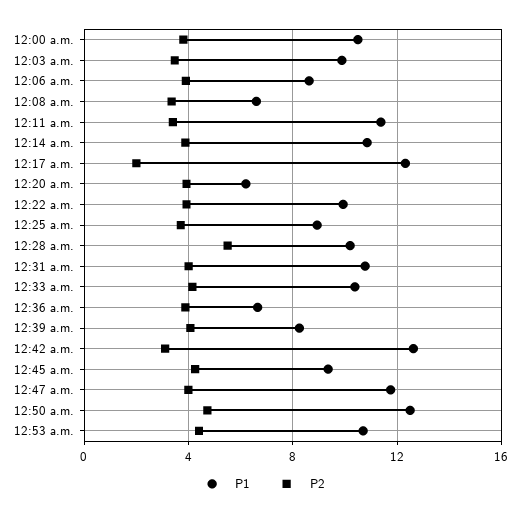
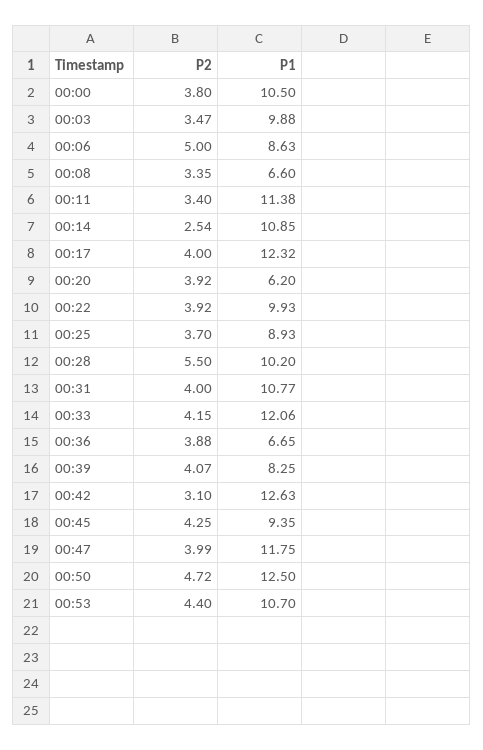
P2, 12:06 a.m.: 4 -> 5
P2, 12:14 a.m.: 4 -> 2.54
P2, 12:17 a.m.: 2 -> 4
P1, 12:33 a.m.: 10.5 -> 12.06

